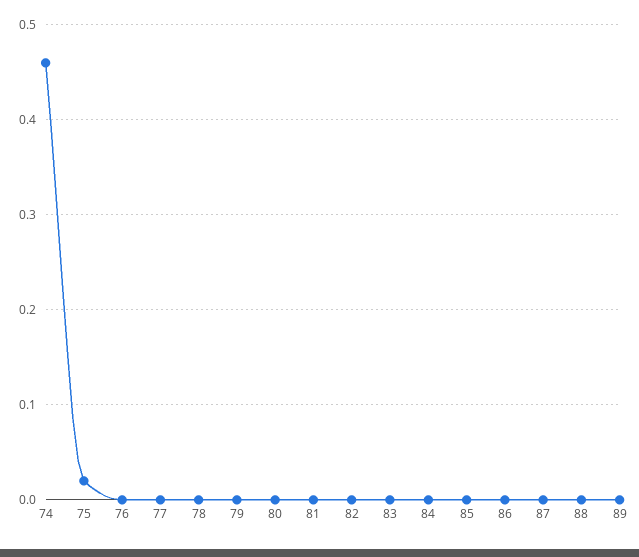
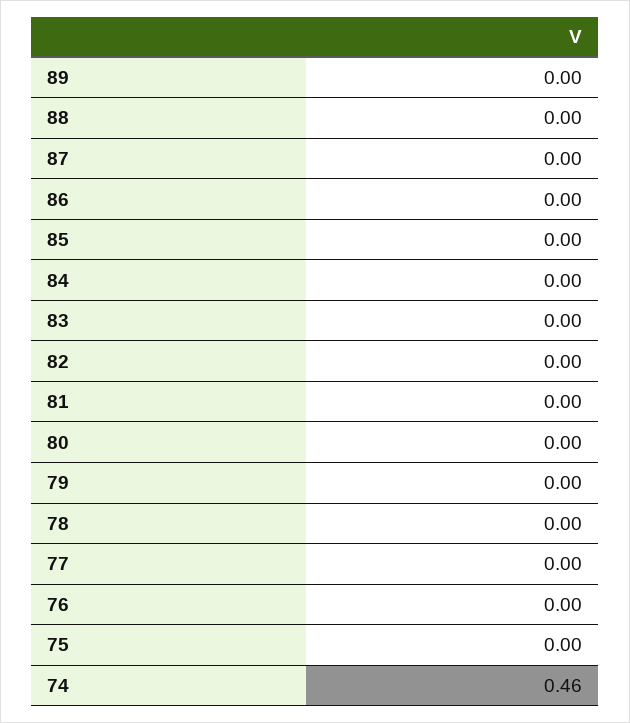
75: 0.02 -> 0

